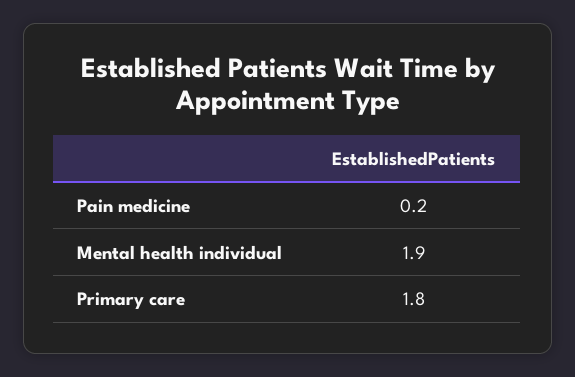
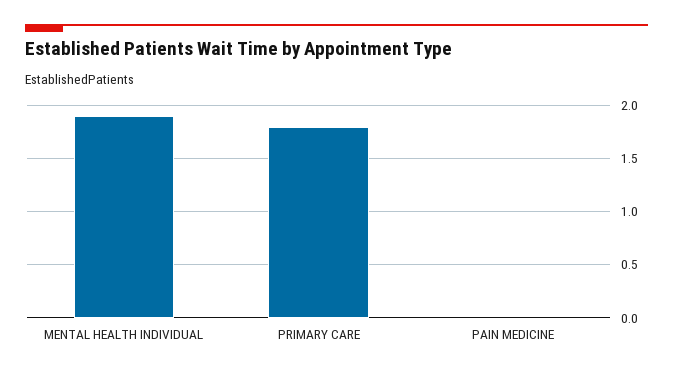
Pain medicine: 0.2 -> 0

